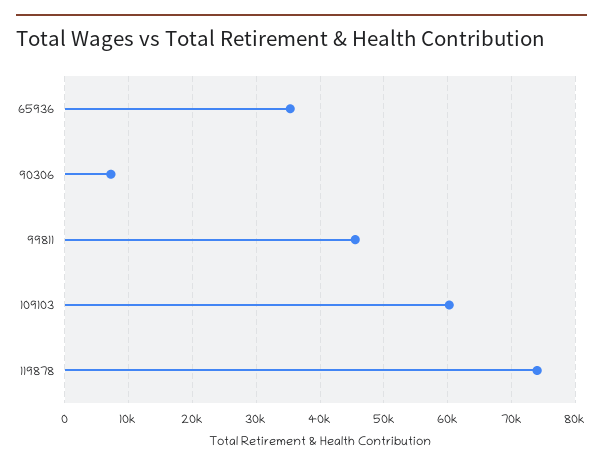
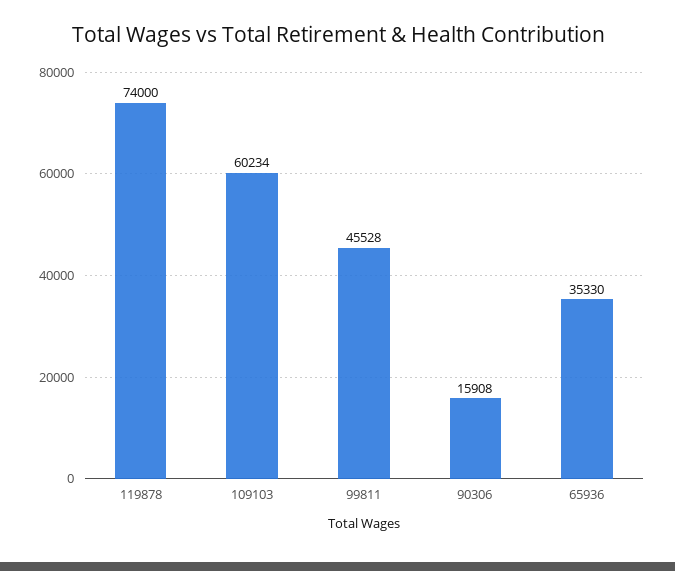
90306: 7000 -> 15908

